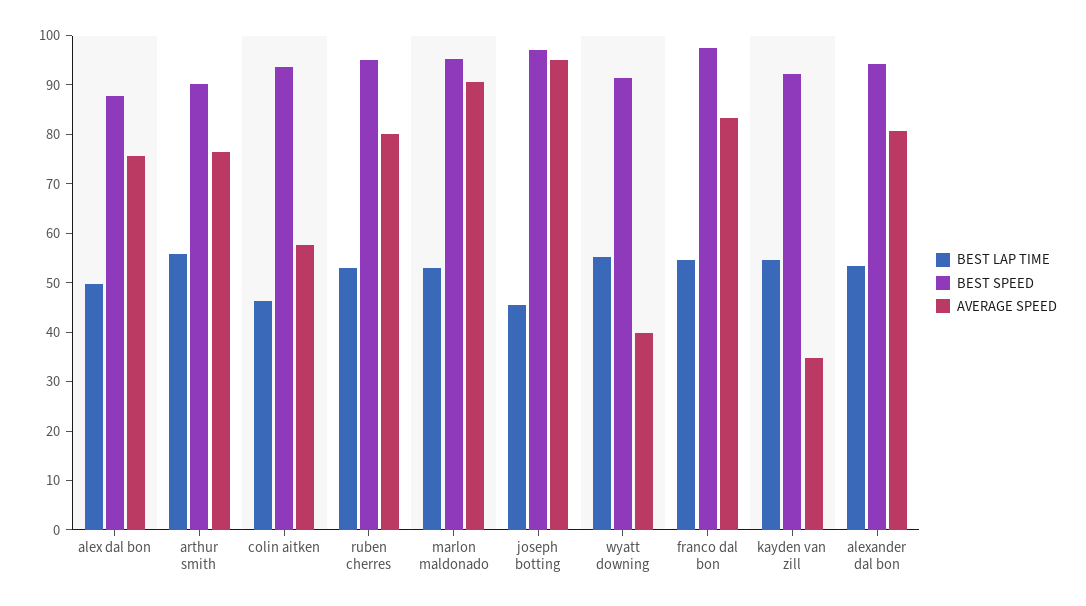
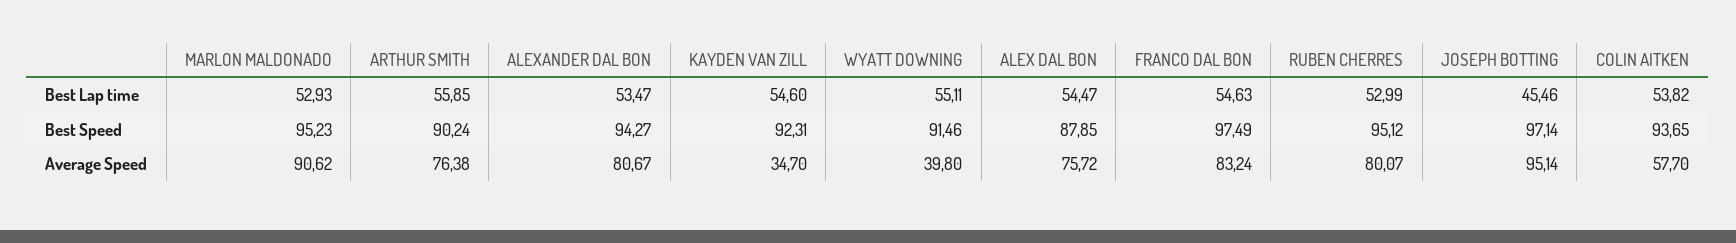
BEST LAP TIME, alex dal bon: 50 -> 54.47
BEST LAP TIME, colin aitken: 46 -> 53.82

